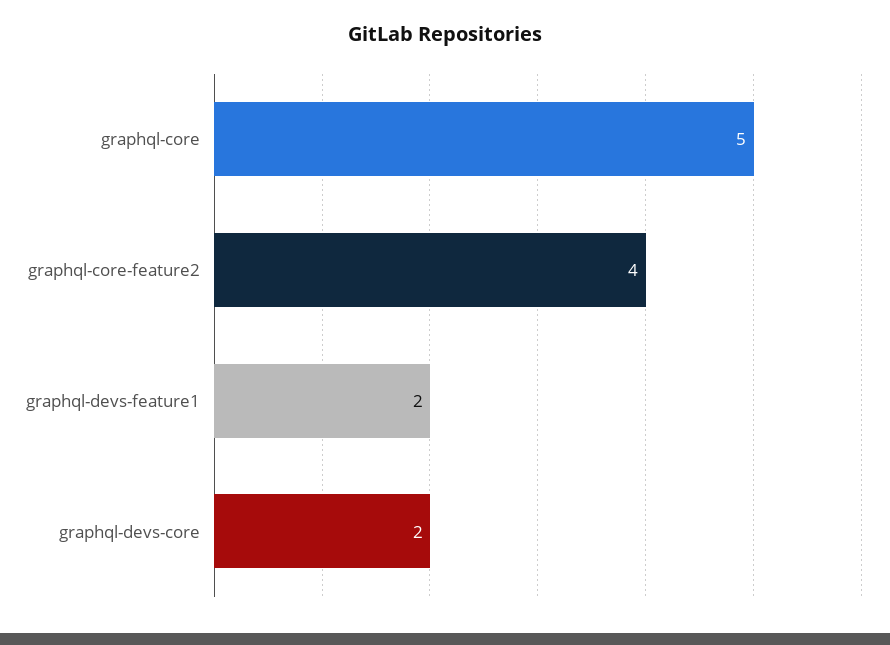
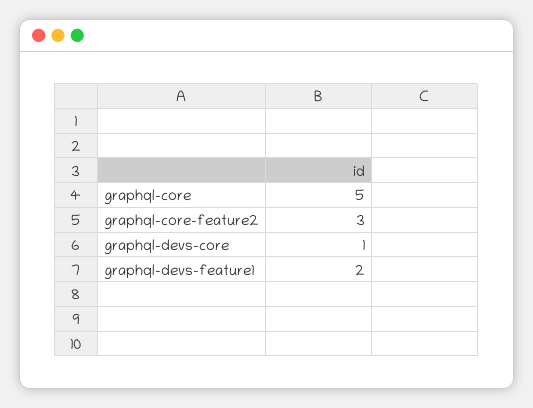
graphql-core-feature2: 4 -> 3
graphql-devs-core: 2 -> 1

